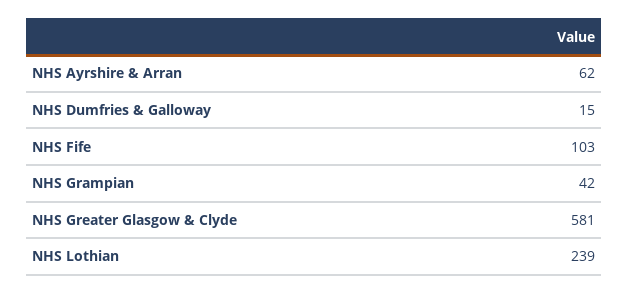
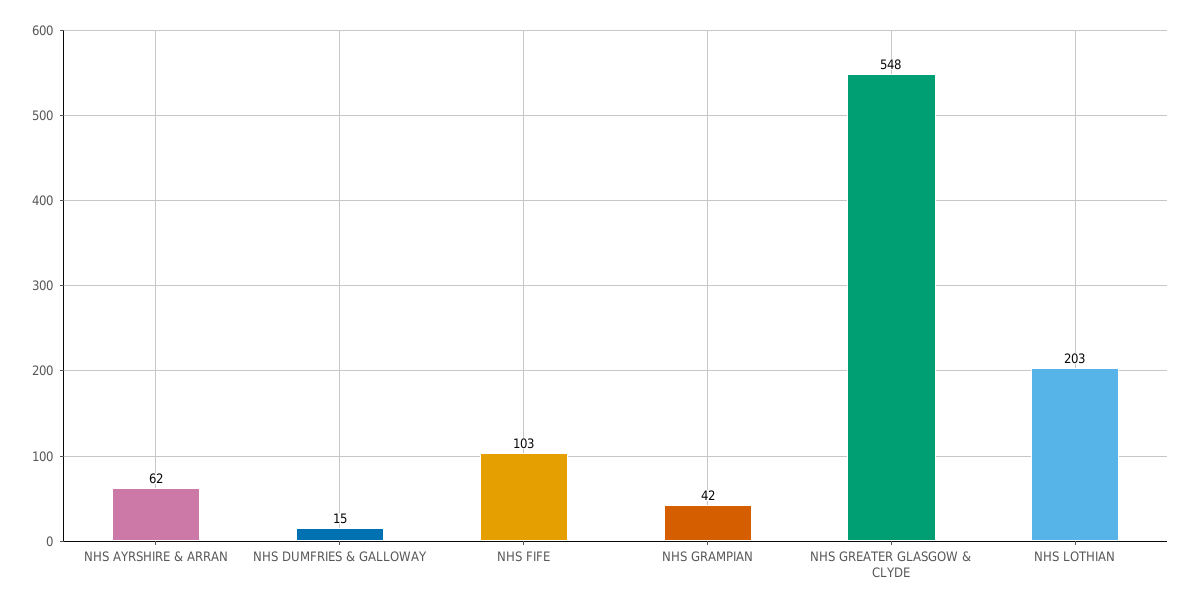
NHS Greater Glasgow & Clyde: 581 -> 548
NHS Lothian: 239 -> 203

